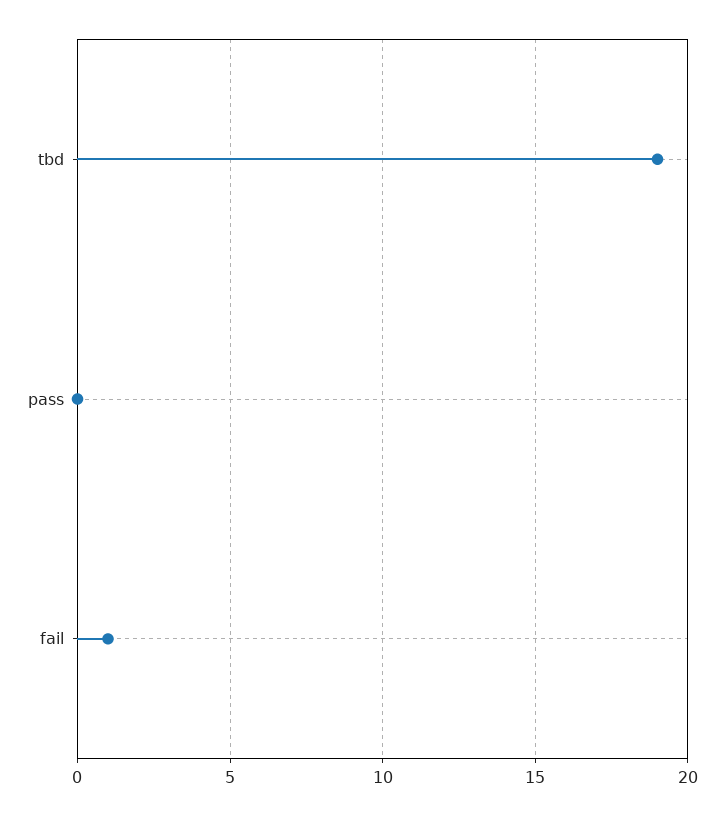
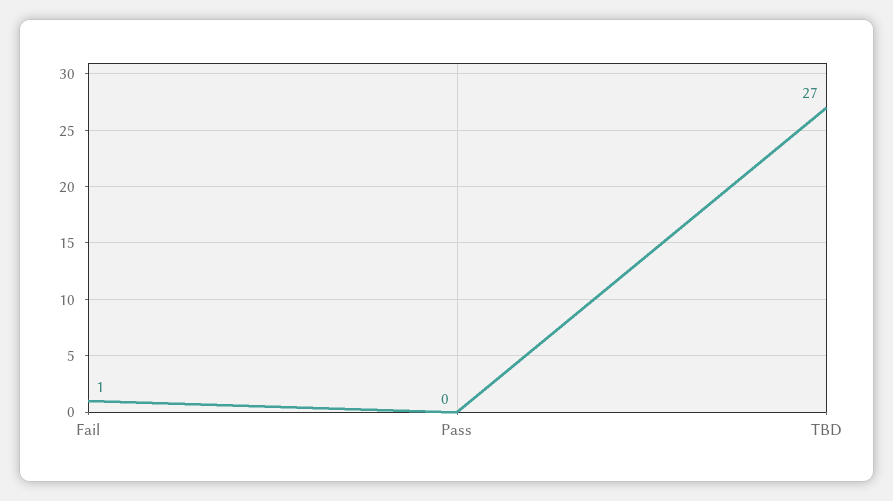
tbd: 19 -> 27

